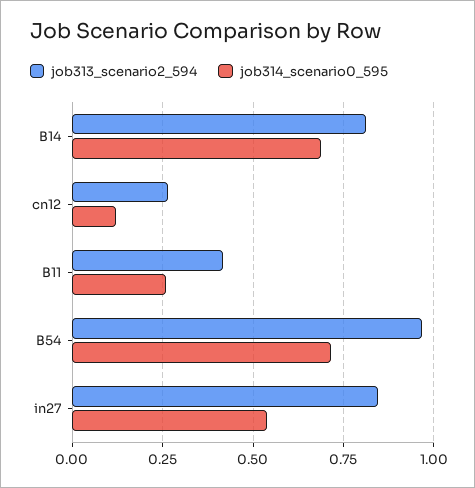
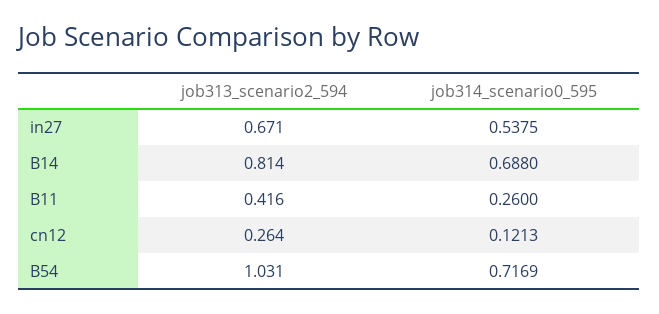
job313_scenario2_594, B54: 0.975 -> 1.031
job313_scenario2_594, in27: 0.85 -> 0.671

